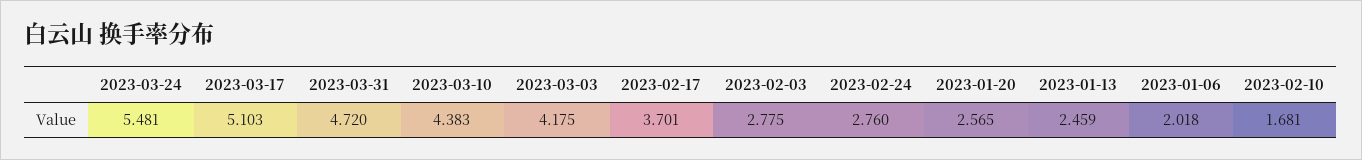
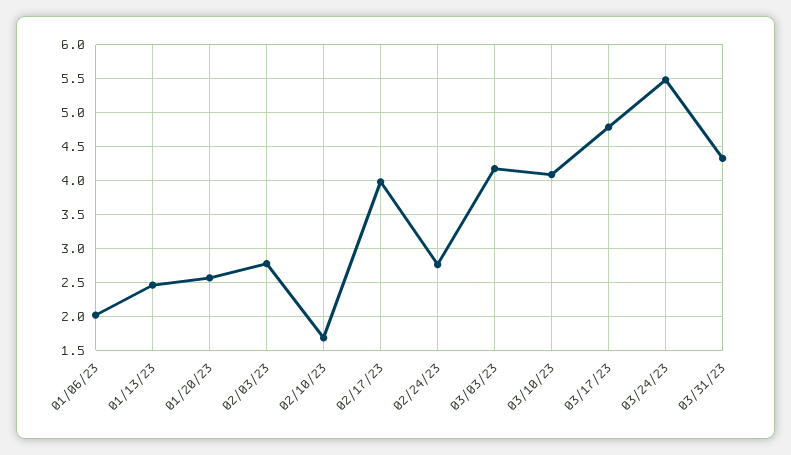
2023-03-17: 5.103 -> 4.8
2023-03-31: 4.72 -> 4.3
2023-03-10: 4.383 -> 4.1
2023-02-17: 3.701 -> 4

